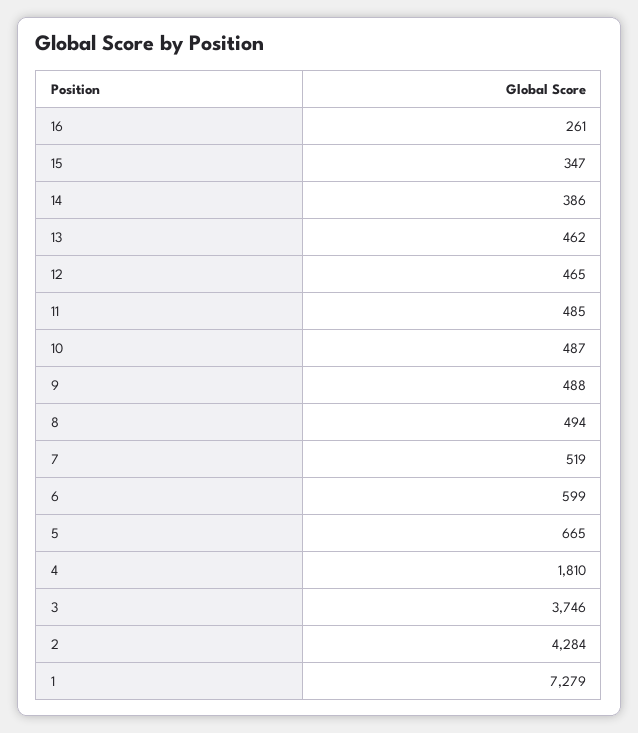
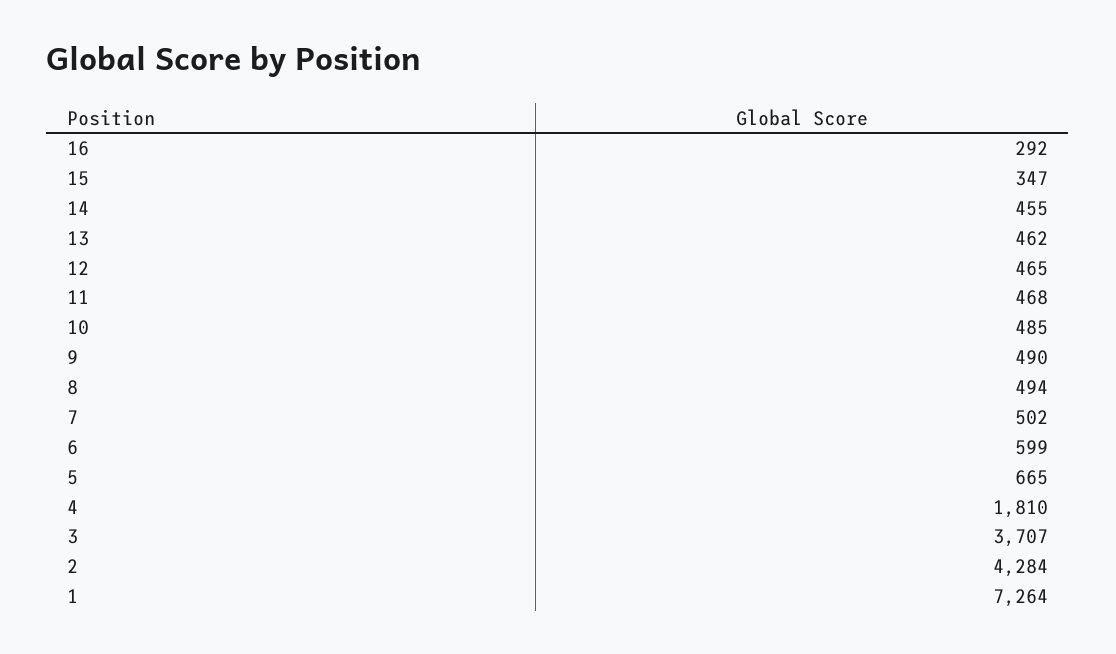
16: 261 -> 292
14: 386 -> 455
11: 485 -> 468
10: 487 -> 485
9: 488 -> 490
7: 519 -> 502
3: 3746 -> 3707
1: 7279 -> 7264

